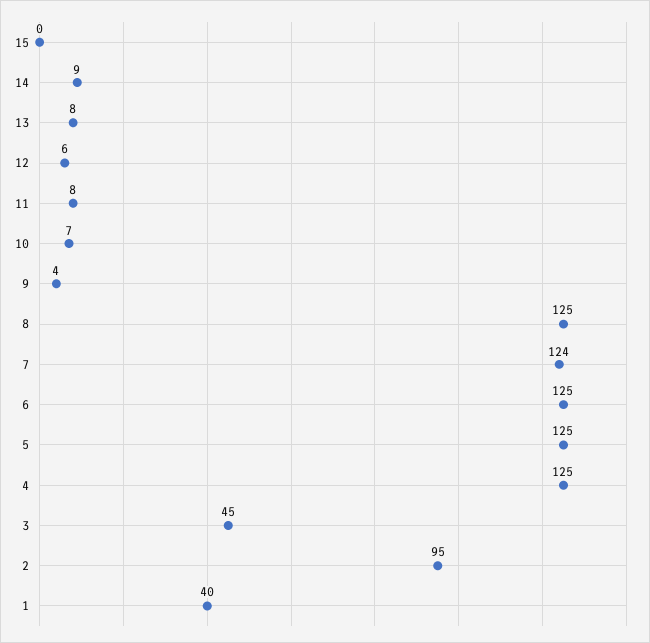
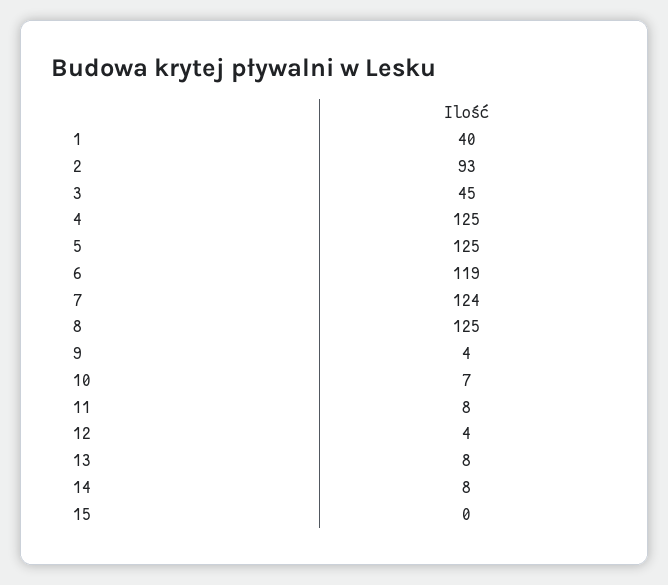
14: 9 -> 8
12: 6 -> 4
6: 125 -> 119
2: 95 -> 93

